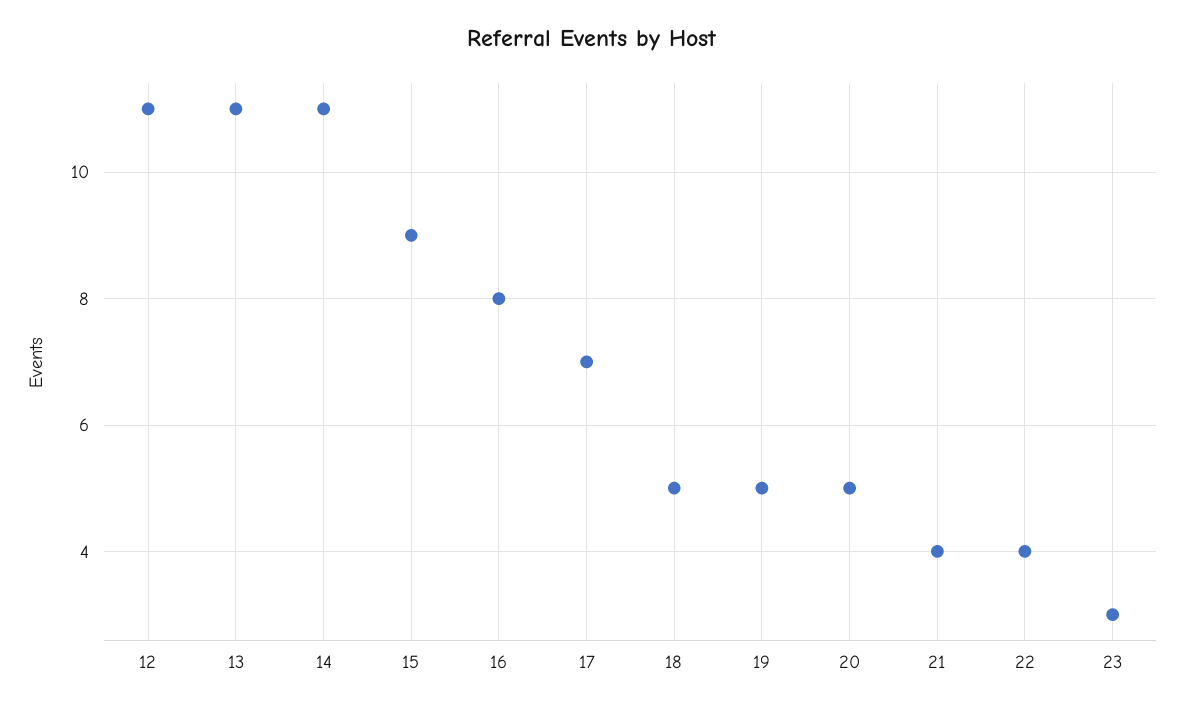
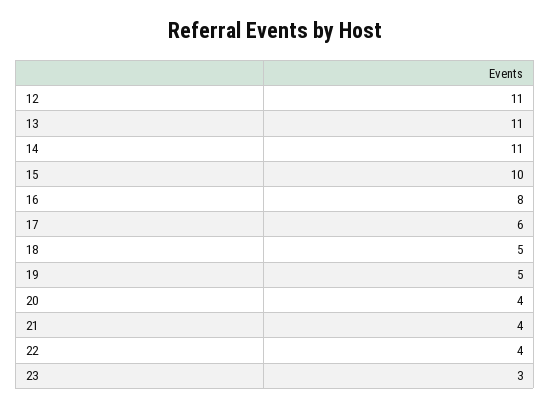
15: 9 -> 10
17: 7 -> 6
20: 5 -> 4

